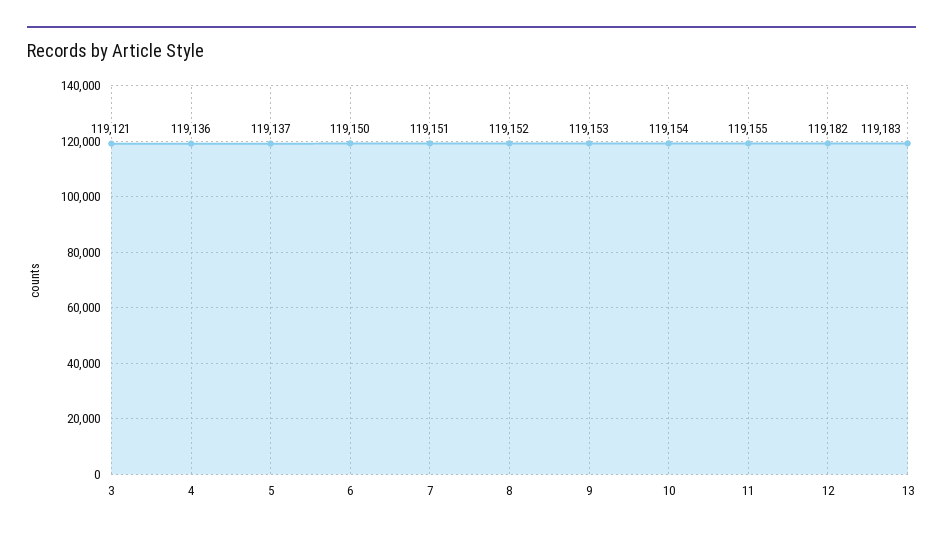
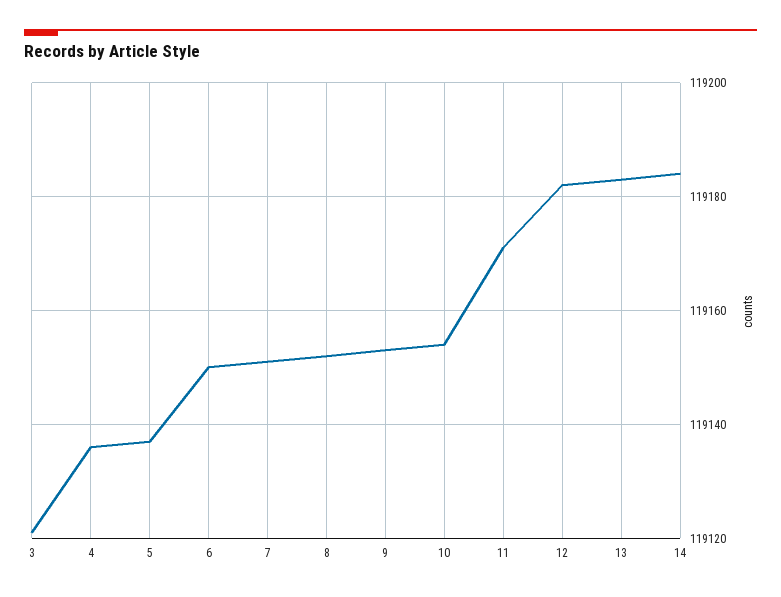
11: 119155 -> 119170
14: none -> 119185

